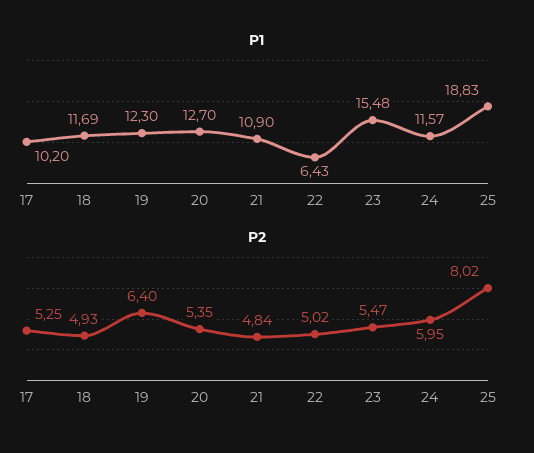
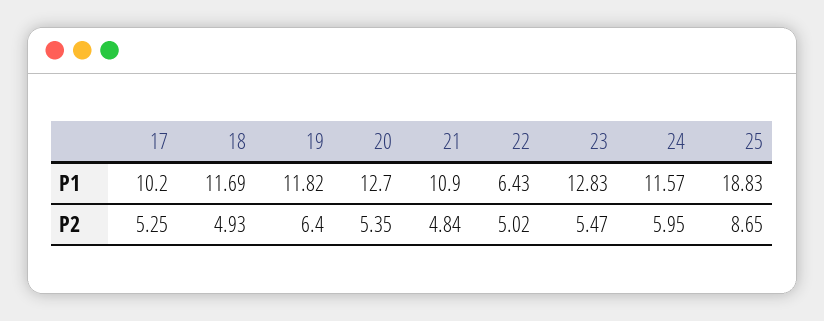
P1, 19: 12.3 -> 11.82
P1, 23: 15.48 -> 12.83
P2, 25: 8.02 -> 8.65

